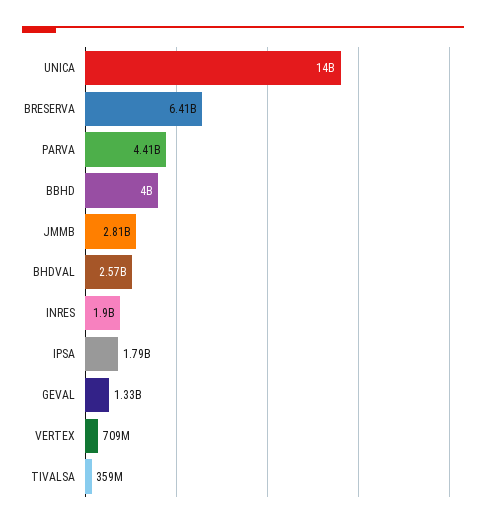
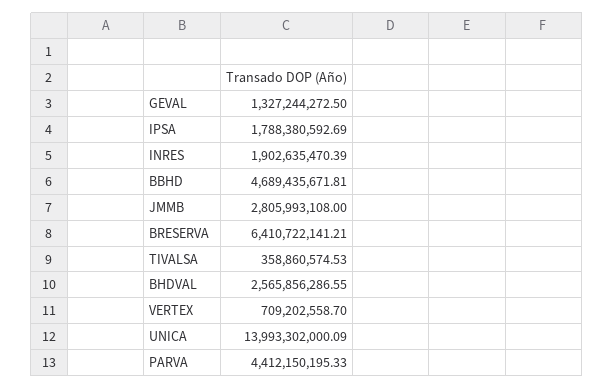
BBHD: 4000000000 -> 4689435671.81

